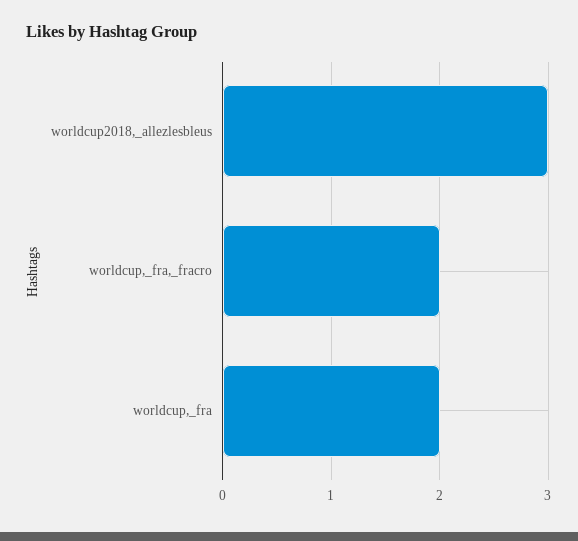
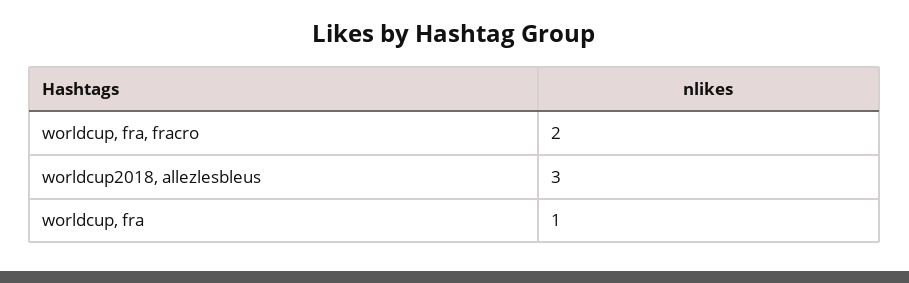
worldcup,_fra: 2 -> 1

